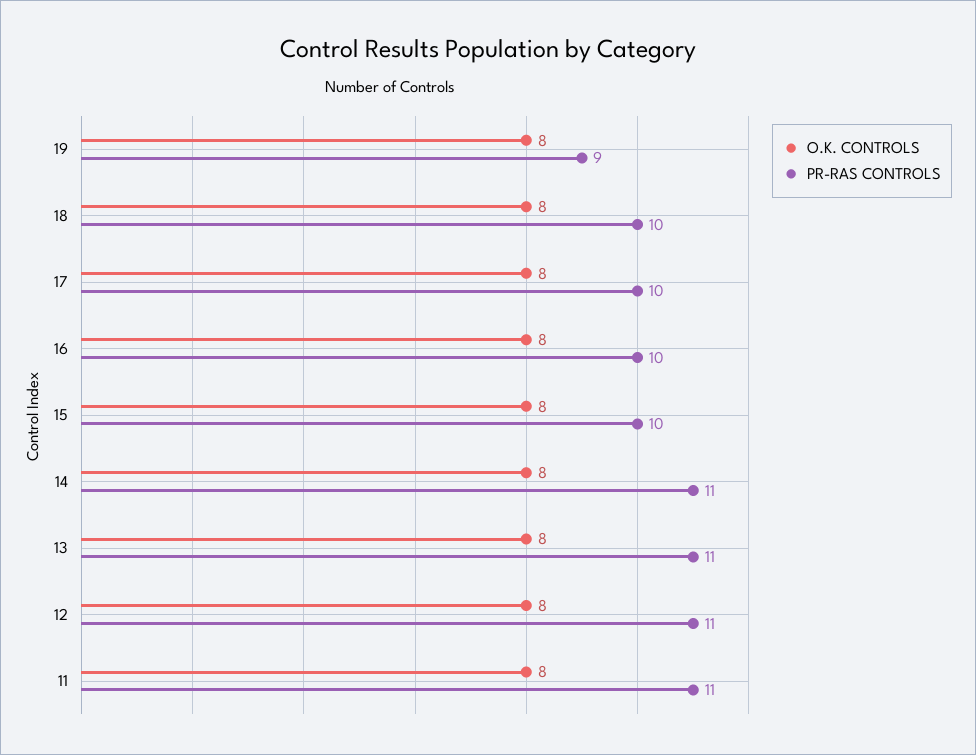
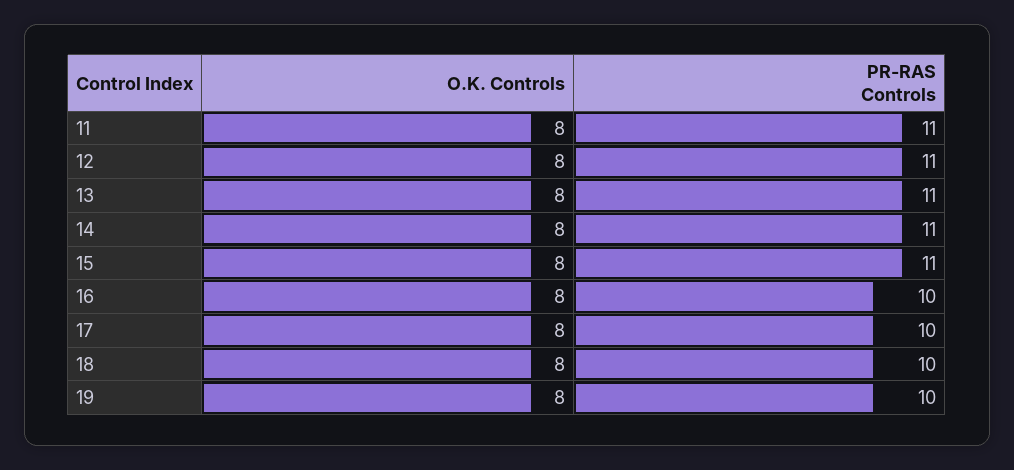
PR-RAS CONTROLS, 19: 9 -> 10
PR-RAS CONTROLS, 15: 10 -> 11

